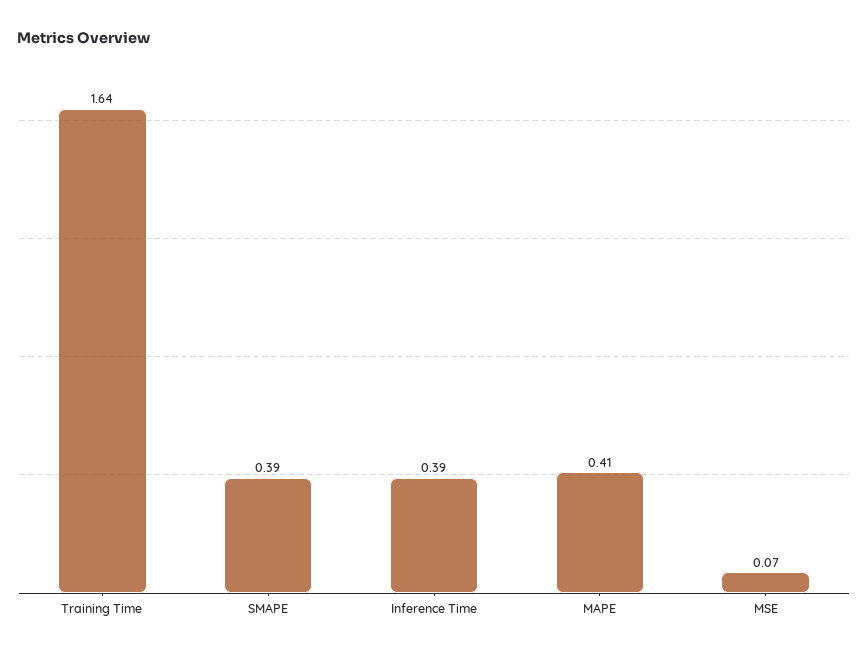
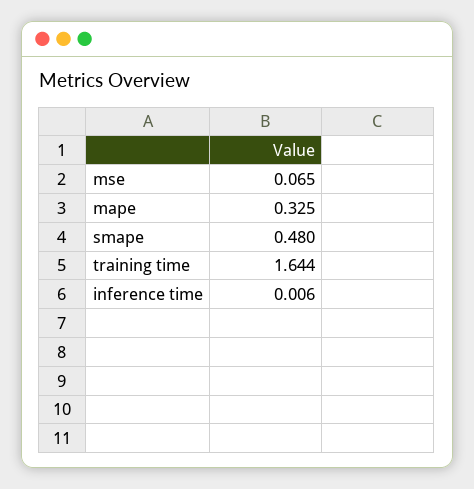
SMAPE: 0.39 -> 0.48
Inference Time: 0.39 -> 0.006
MAPE: 0.41 -> 0.325

